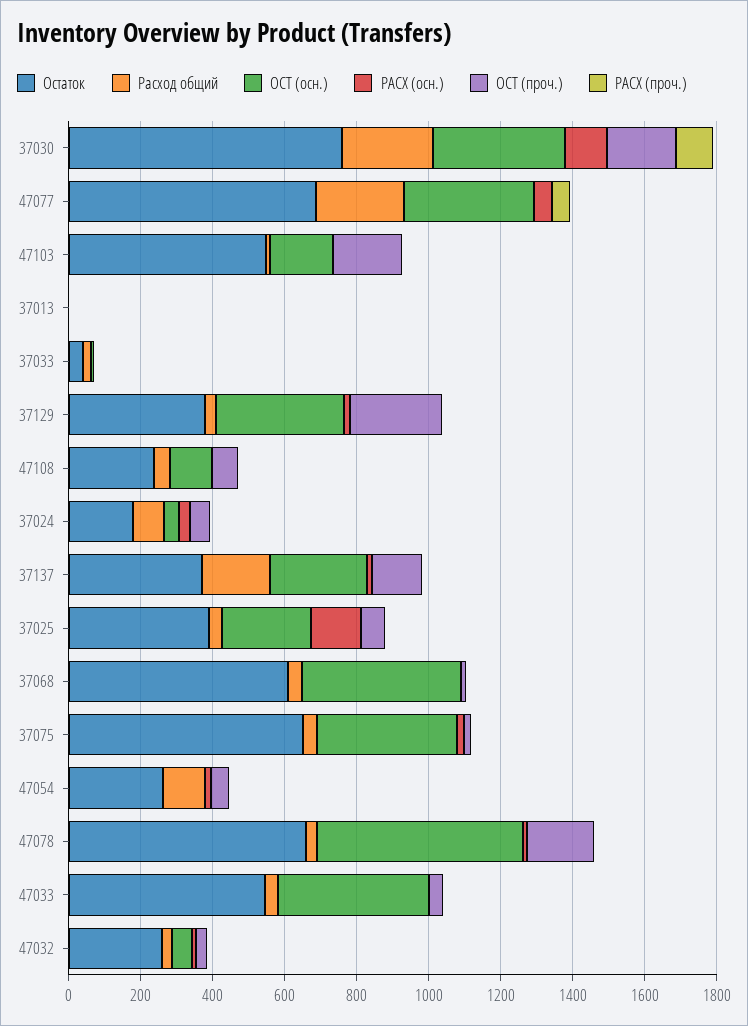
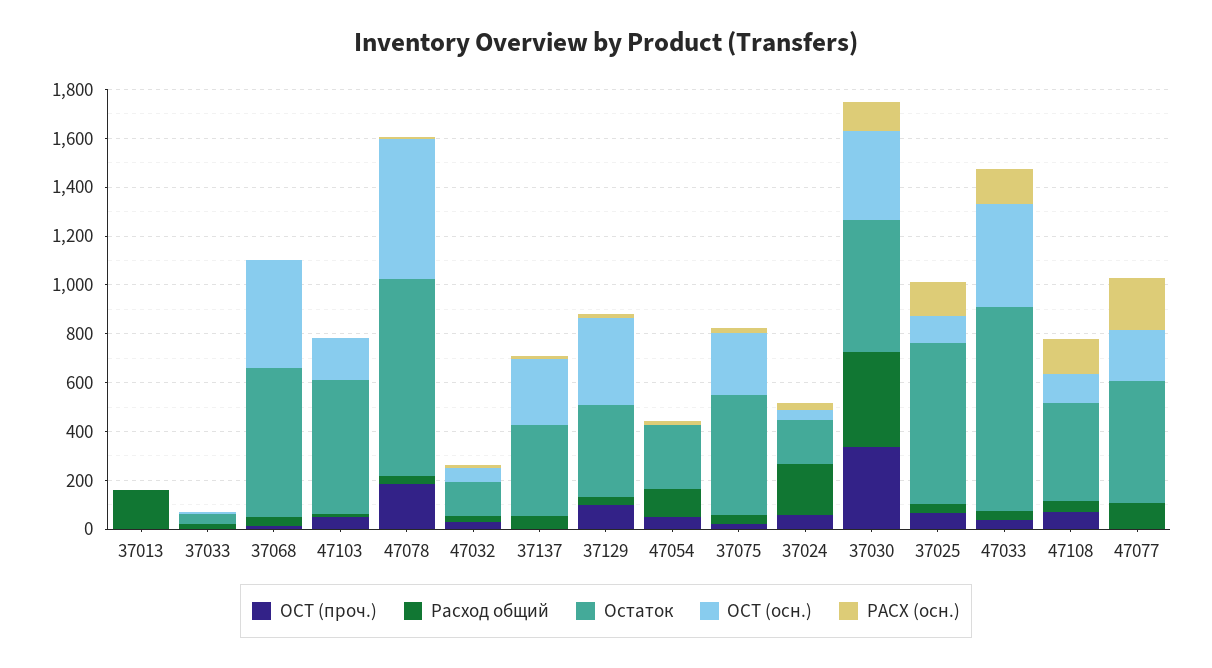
Остаток, 37030: 750 -> 550
Расход общий, 37030: 250 -> 400
ОСТ (проч.), 37030: 200 -> 350
РАСХ (проч.), 37030: 100 -> none
Остаток, 47077: 700 -> 500
Расход общий, 47077: 250 -> 100
ОСТ (осн.), 47077: 350 -> 200
РАСХ (осн.), 47077: 50 -> 200
РАСХ (проч.), 47077: 50 -> none
ОСТ (проч.), 47103: 200 -> 50
РАСХ (проч.), 47103: 0 -> none
Расход общий, 37013: 0 -> 150
РАСХ (проч.), 37013: 0 -> none
РАСХ (проч.), 37033: 0 -> none
ОСТ (проч.), 37129: 250 -> 100
РАСХ (проч.), 37129: 0 -> none
Остаток, 47108: 250 -> 400
РАСХ (осн.), 47108: 0 -> 150
РАСХ (проч.), 47108: 0 -> none
Расход общий, 37024: 100 -> 200
РАСХ (проч.), 37024: 0 -> none
Расход общий, 37137: 200 -> 50
ОСТ (проч.), 37137: 150 -> 0
РАСХ (проч.), 37137: 0 -> none
Остаток, 37025: 400 -> 650
ОСТ (осн.), 37025: 250 -> 100
РАСХ (проч.), 37025: 0 -> none
РАСХ (проч.), 37068: 0 -> none
Остаток, 37075: 650 -> 500
ОСТ (осн.), 37075: 400 -> 250
РАСХ (проч.), 37075: 0 -> none
РАСХ (проч.), 47054: 0 -> none
Остаток, 47078: 650 -> 800
РАСХ (проч.), 47078: 0 -> none
Остаток, 47033: 550 -> 850
РАСХ (осн.), 47033: 0 -> 150
РАСХ (проч.), 47033: 0 -> none
Остаток, 47032: 250 -> 150
РАСХ (проч.), 47032: 0 -> none

